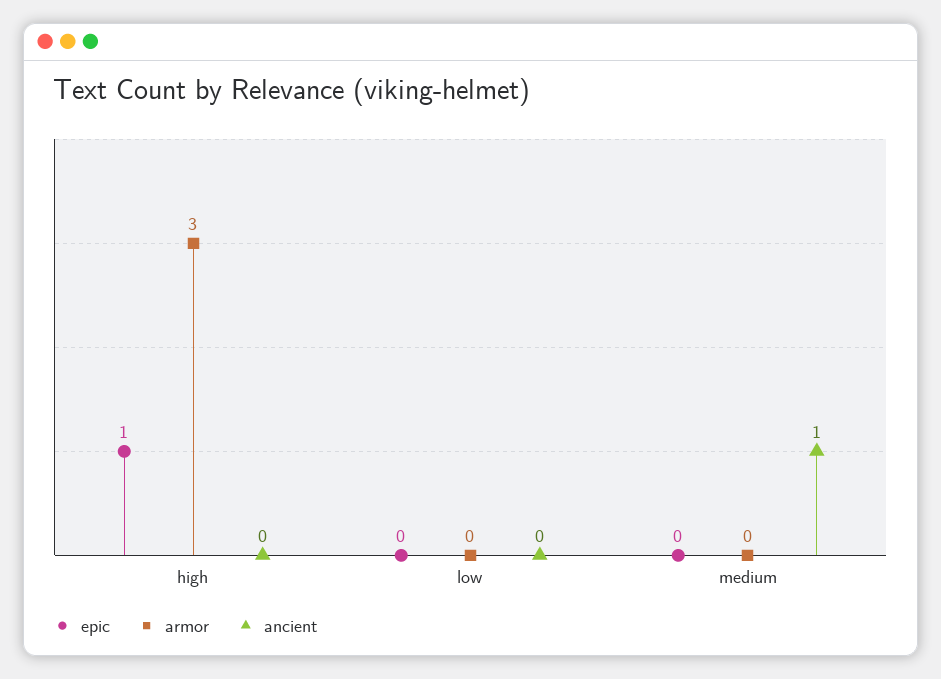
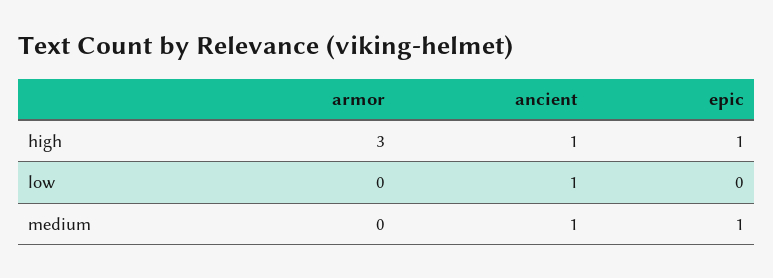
ancient, high: 0 -> 1
ancient, low: 0 -> 1
epic, medium: 0 -> 1

